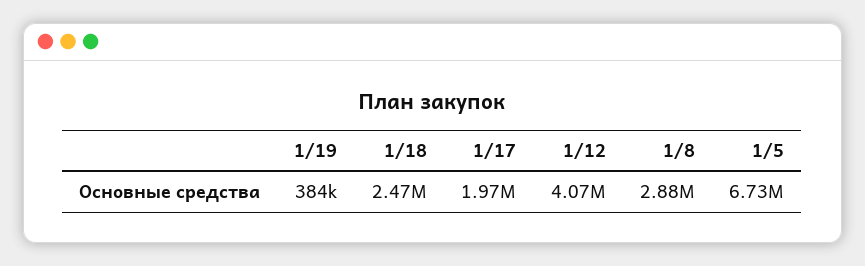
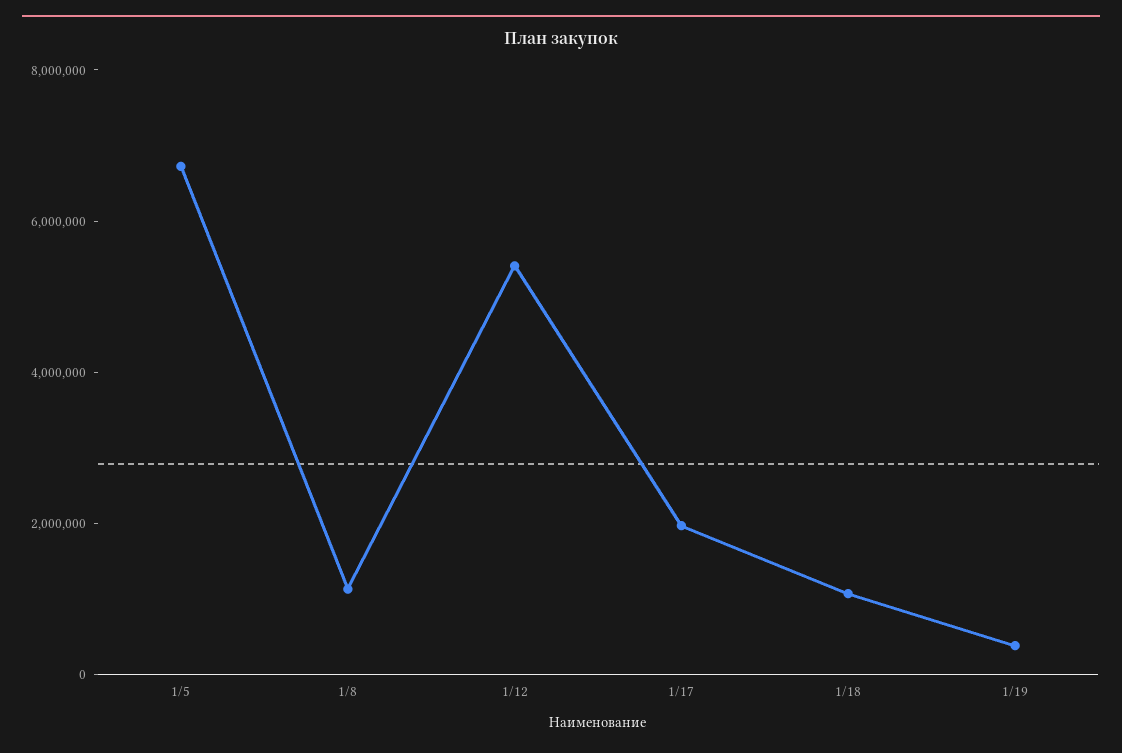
1/18: 2470000 -> 1000000
1/12: 4070000 -> 5500000
1/8: 2880000 -> 1000000

